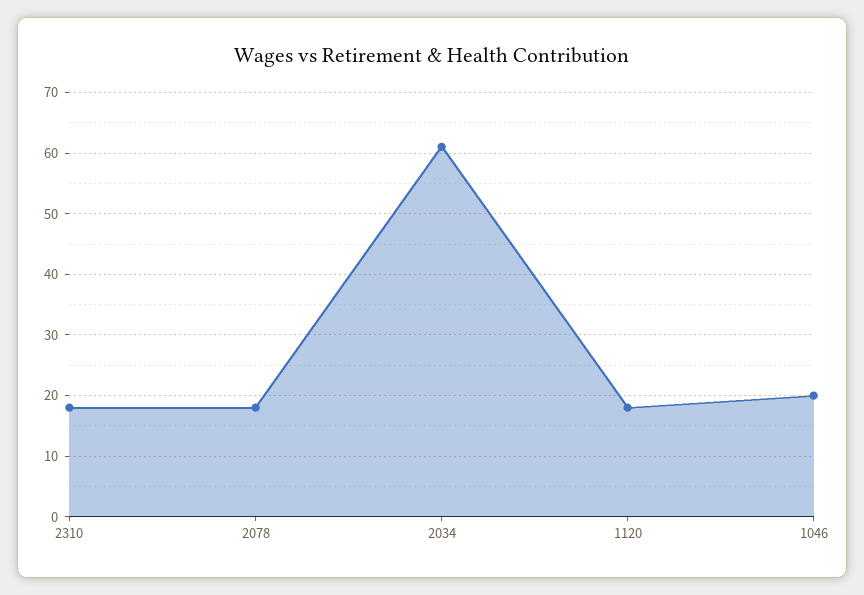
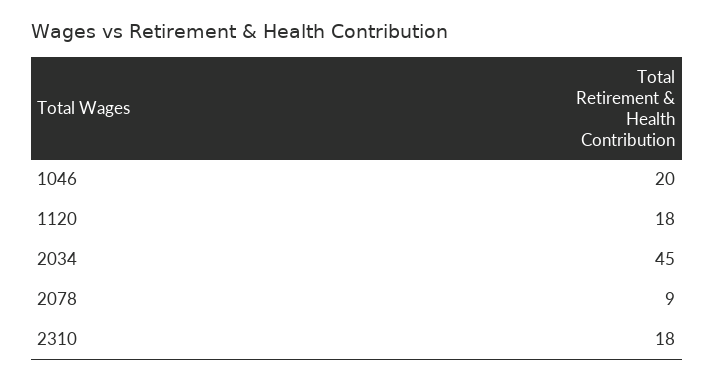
2078: 18 -> 9
2034: 61 -> 45

